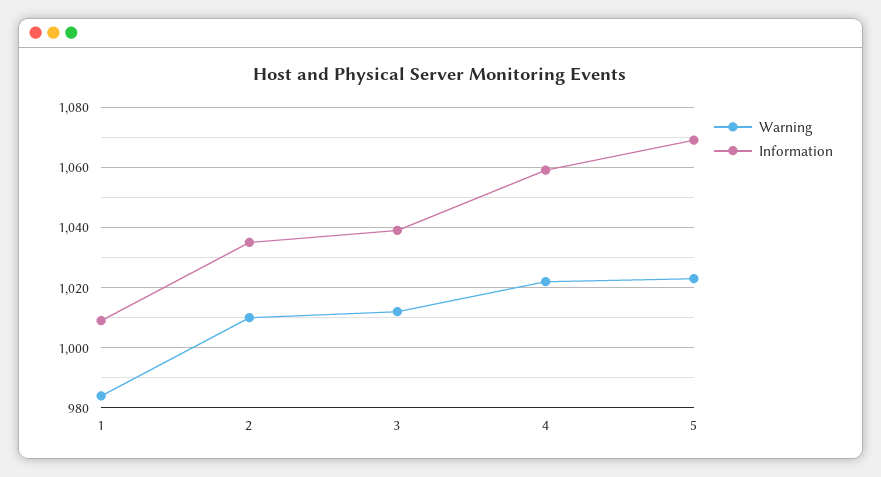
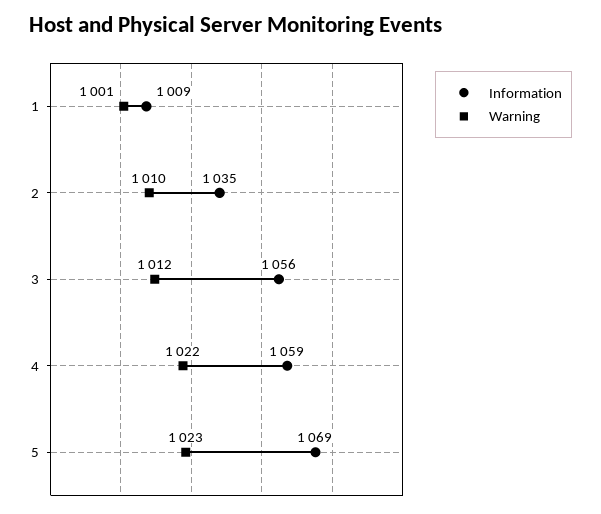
Warning, 1: 985 -> 1001
Information, 3: 1040 -> 1056

